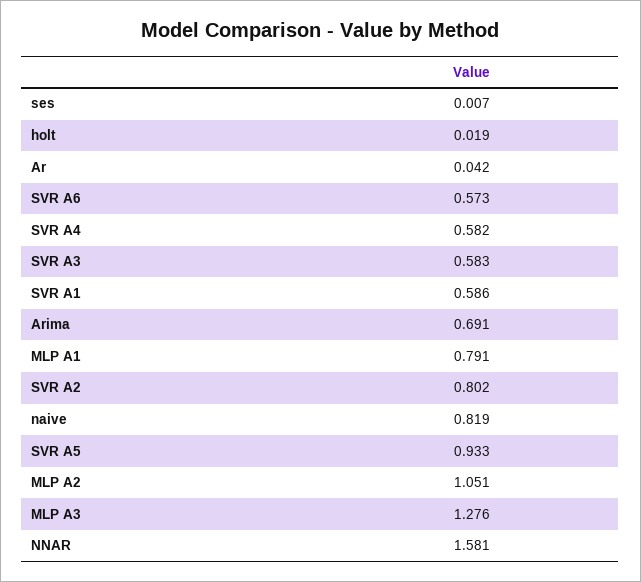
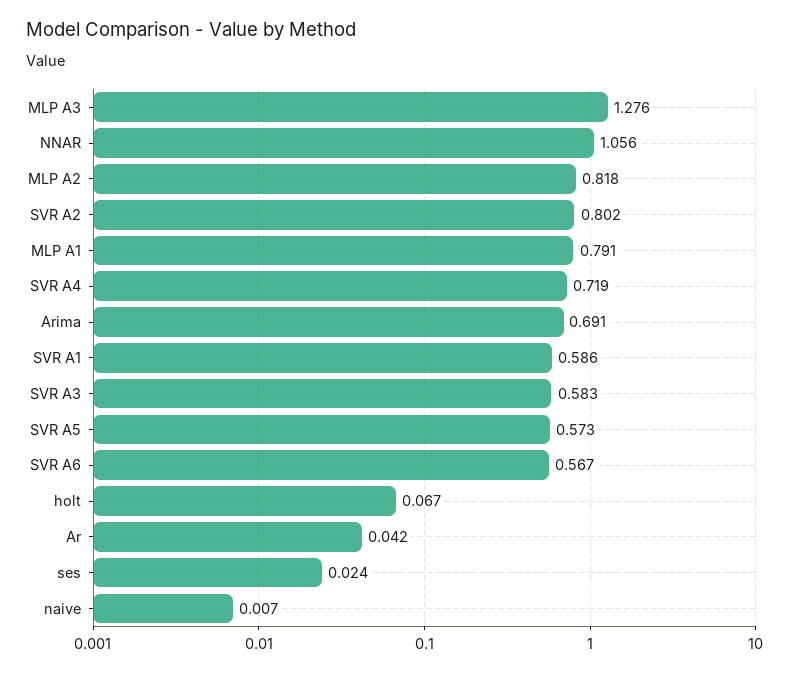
ses: 0.007 -> 0.024
holt: 0.019 -> 0.067
SVR A6: 0.573 -> 0.567
SVR A4: 0.582 -> 0.719
naive: 0.819 -> 0.007
SVR A5: 0.933 -> 0.573
MLP A2: 1.051 -> 0.818
NNAR: 1.581 -> 1.056

